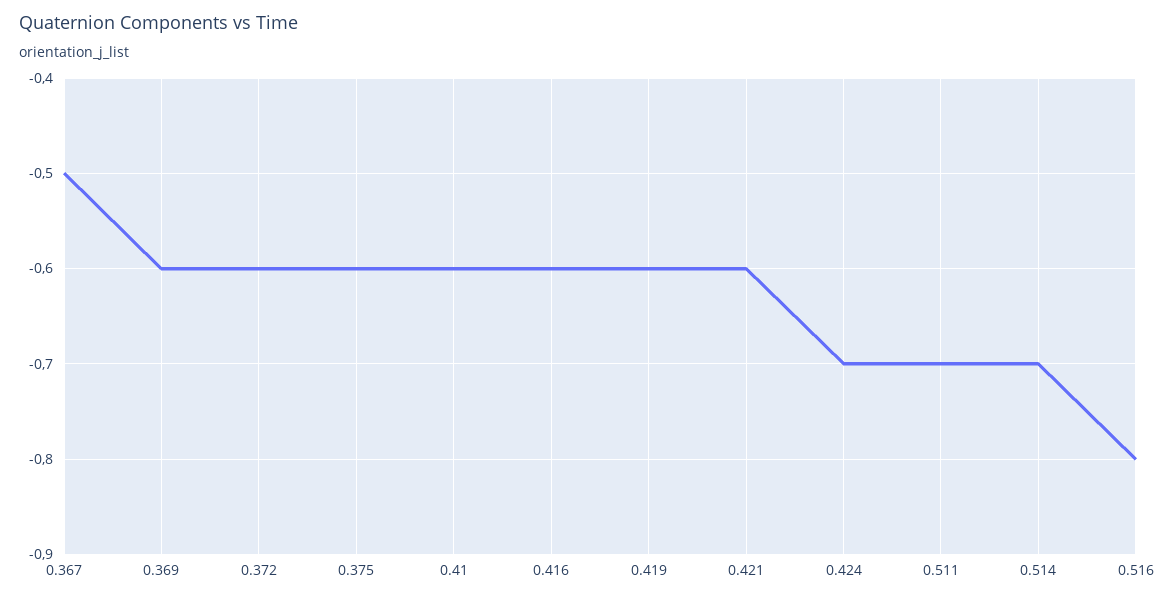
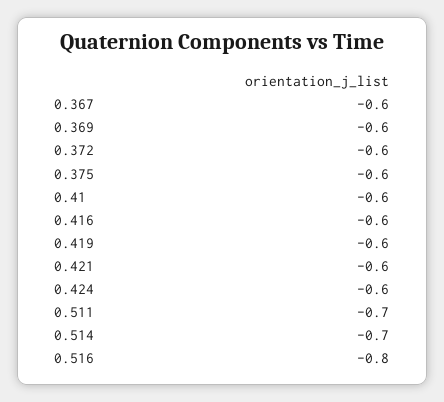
0.367: -0.5 -> -0.6
0.424: -0.7 -> -0.6

